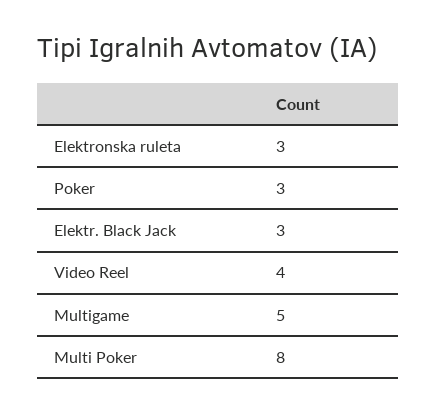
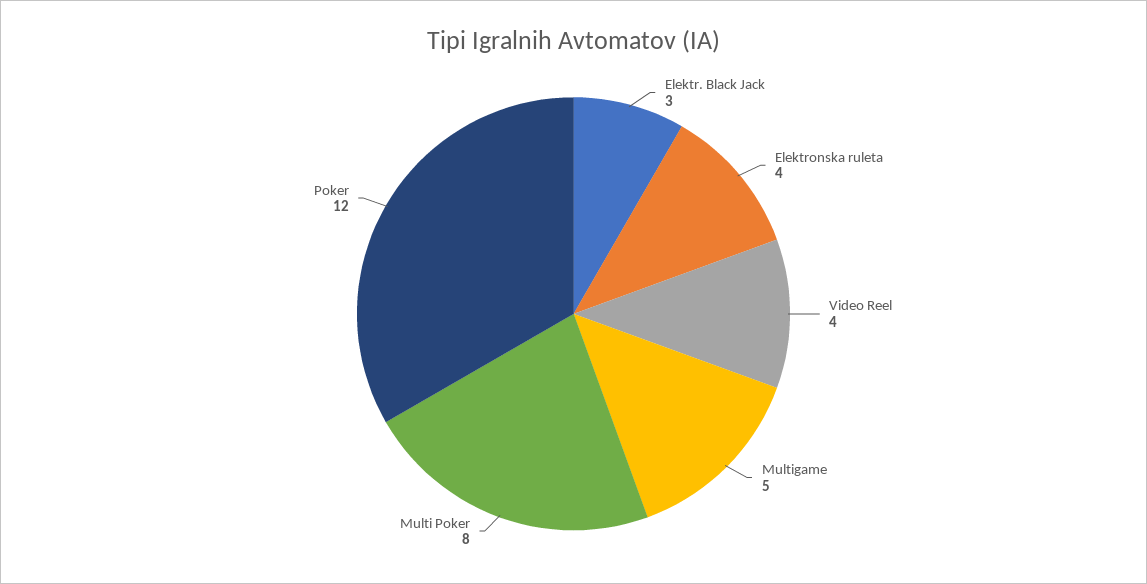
Elektronska ruleta: 3 -> 4
Poker: 3 -> 12

